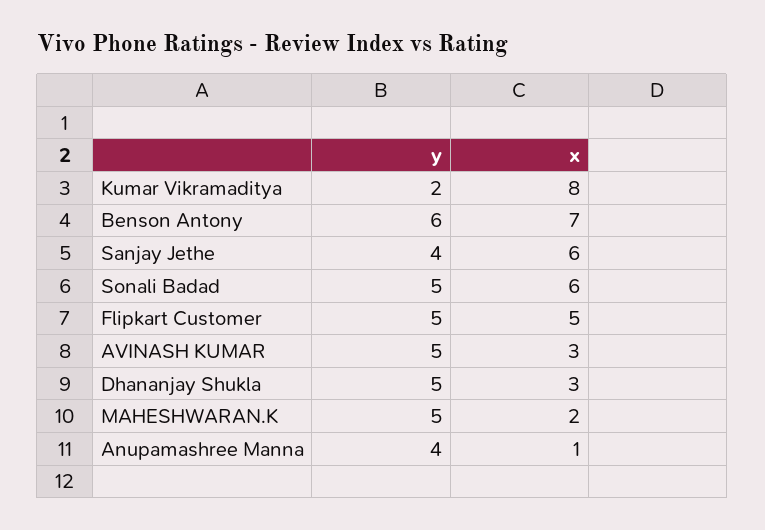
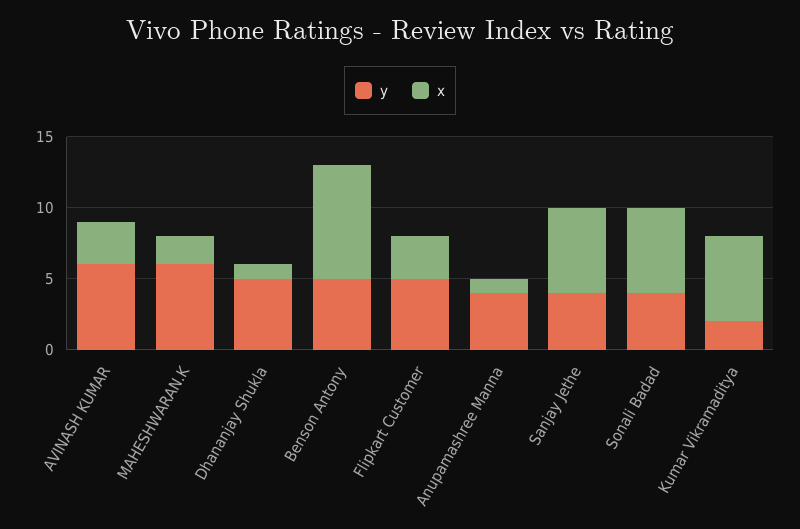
x, Kumar Vikramaditya: 8 -> 6
y, Benson Antony: 6 -> 5
x, Benson Antony: 7 -> 8
y, Sonali Badad: 5 -> 4
x, Flipkart Customer: 5 -> 3
y, AVINASH KUMAR: 5 -> 6
x, Dhananjay Shukla: 3 -> 1
y, MAHESHWARAN.K: 5 -> 6

